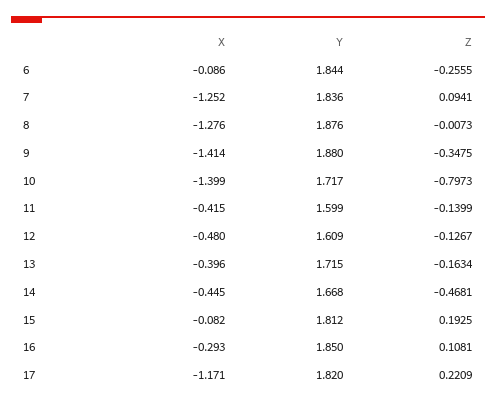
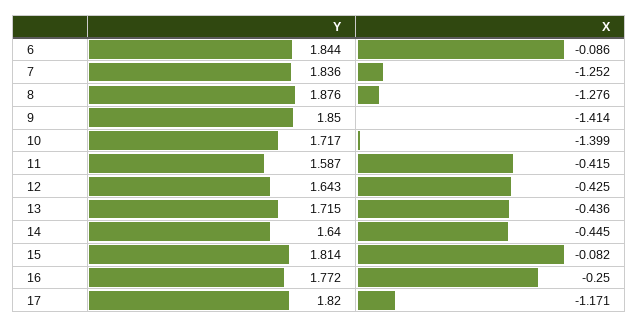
Z, 6: -0.2555 -> none
Z, 7: 0.0941 -> none
Z, 8: -0.0073 -> none
Y, 9: 1.88 -> 1.85
Z, 9: -0.3475 -> none
Z, 10: -0.7973 -> none
Y, 11: 1.599 -> 1.587
Z, 11: -0.1399 -> none
X, 12: -0.48 -> -0.425
Y, 12: 1.609 -> 1.643
Z, 12: -0.1267 -> none
X, 13: -0.396 -> -0.436
Z, 13: -0.1634 -> none
Y, 14: 1.668 -> 1.64
Z, 14: -0.4681 -> none
Y, 15: 1.812 -> 1.814
Z, 15: 0.1925 -> none
X, 16: -0.293 -> -0.25
Y, 16: 1.85 -> 1.772
Z, 16: 0.1081 -> none
Z, 17: 0.2209 -> none

